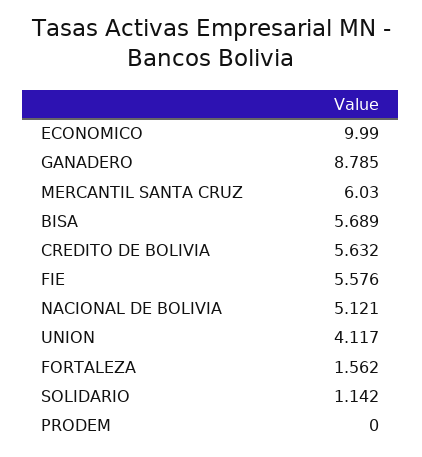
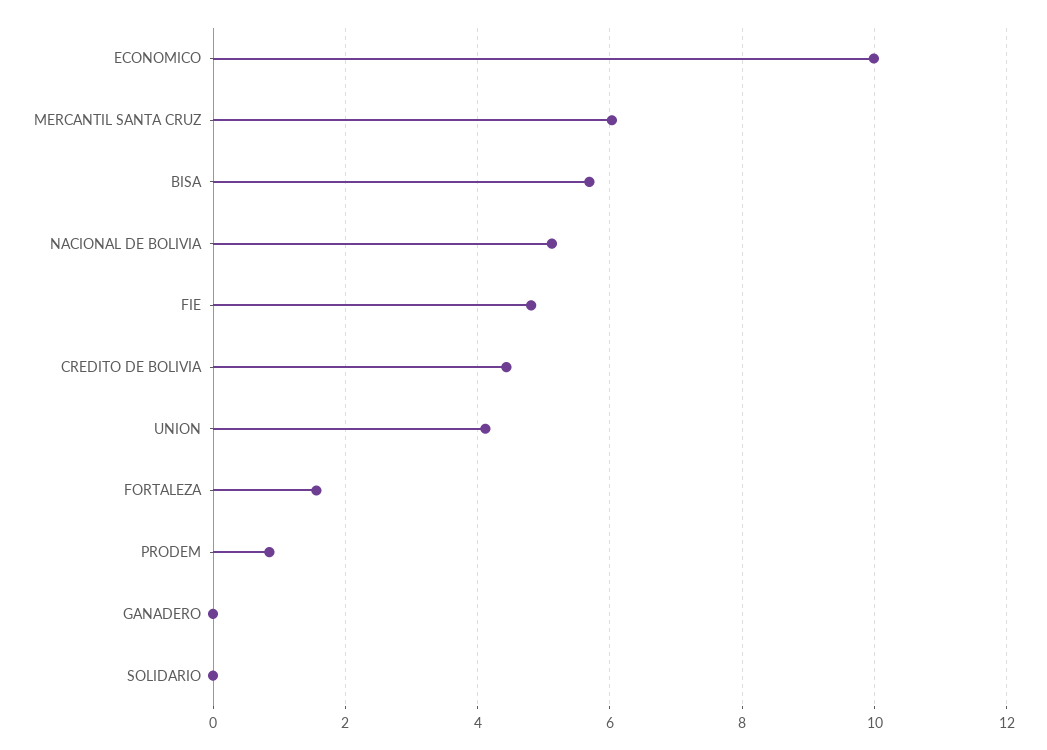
GANADERO: 8.785 -> 0
CREDITO DE BOLIVIA: 5.632 -> 4.4
FIE: 5.576 -> 4.8
SOLIDARIO: 1.142 -> 0
PRODEM: 0 -> 0.8

